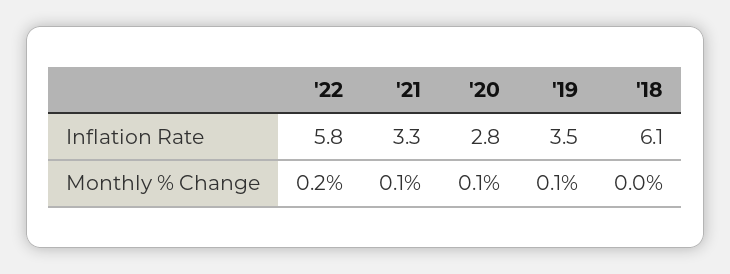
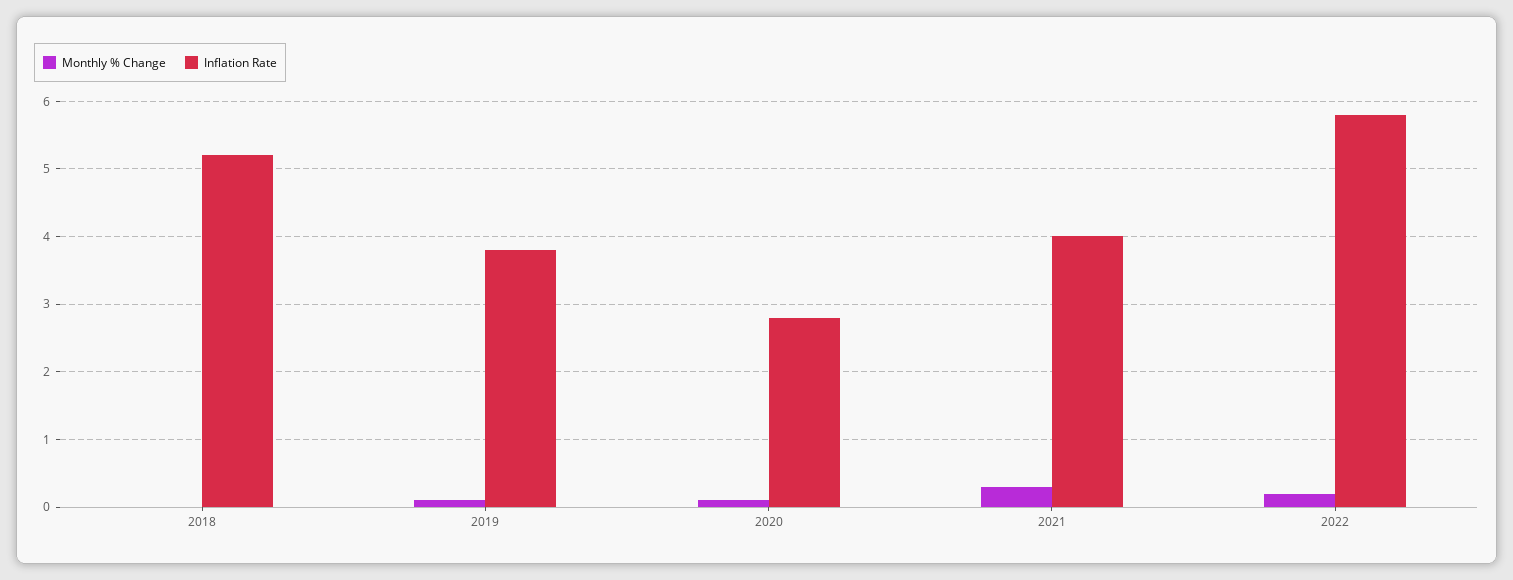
Inflation Rate, '21: 3.3 -> 4
Inflation Rate, '19: 3.5 -> 3.8
Inflation Rate, '18: 6.1 -> 5.2
Monthly % Change, '21: 0.1 -> 0.3

